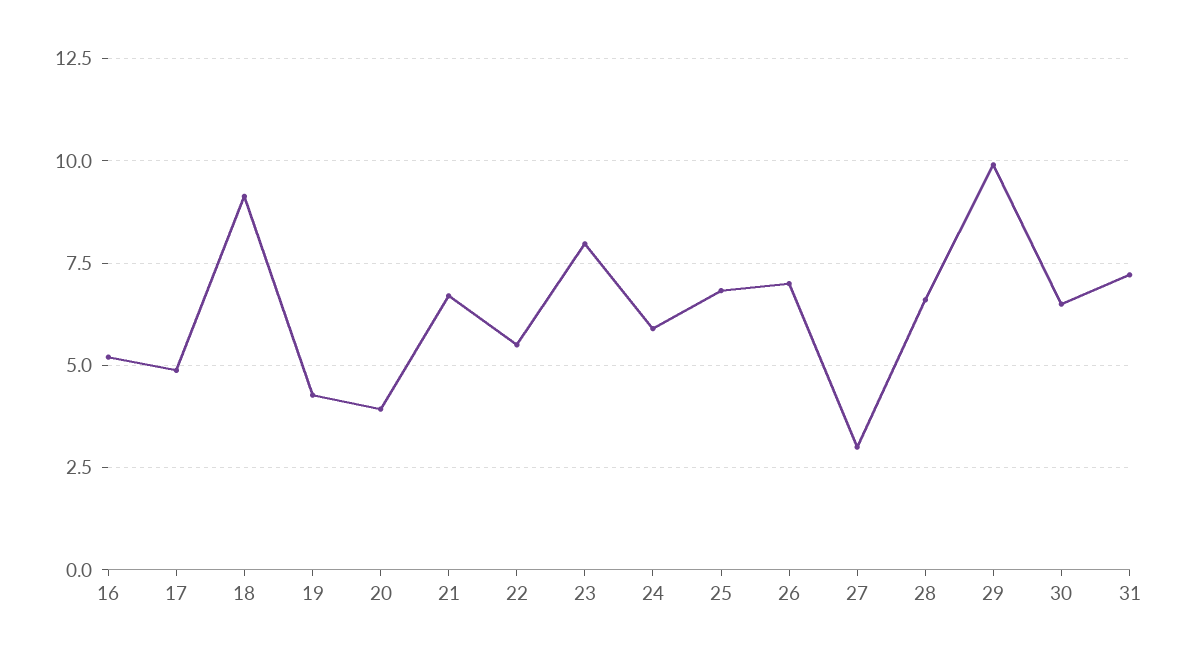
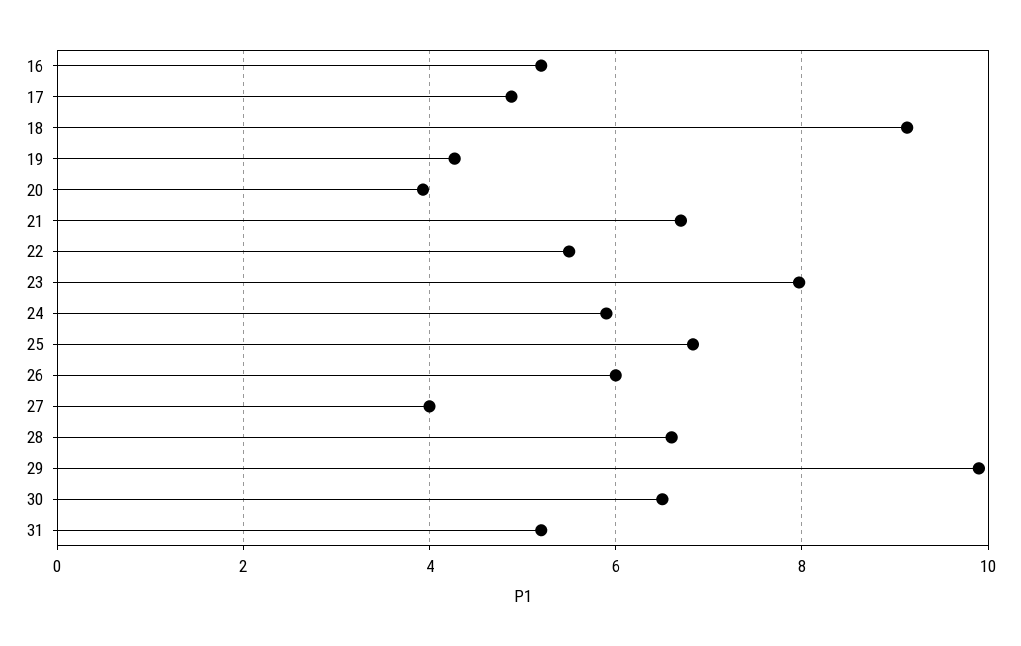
26: 7 -> 6
27: 3 -> 4
31: 7.25 -> 5.2

